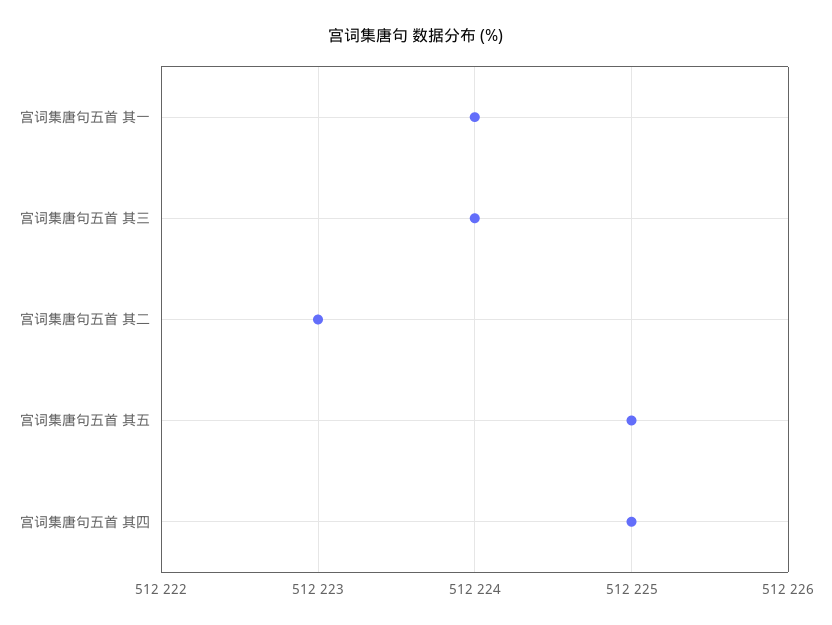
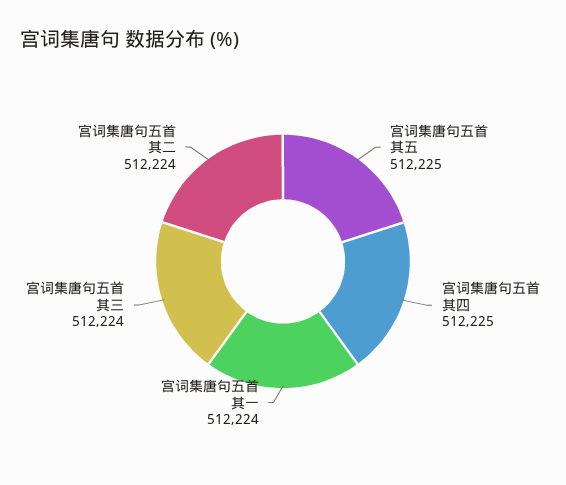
宫词集唐句五首 其二: 512223 -> 512224

